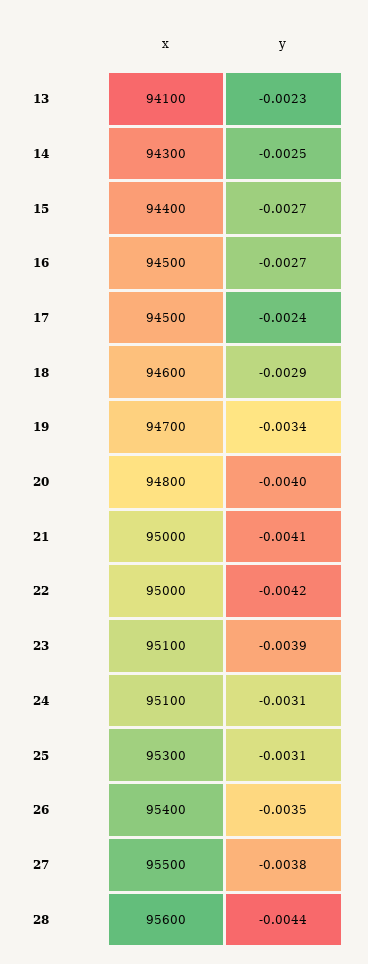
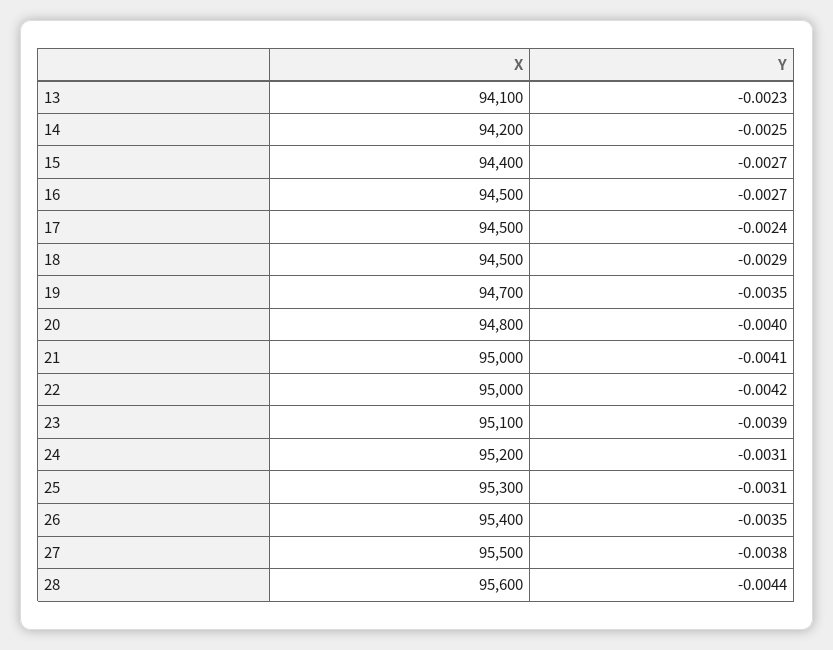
x, 14: 94300 -> 94200
x, 18: 94600 -> 94500
y, 19: -0.0034 -> -0.0035
x, 24: 95100 -> 95200

